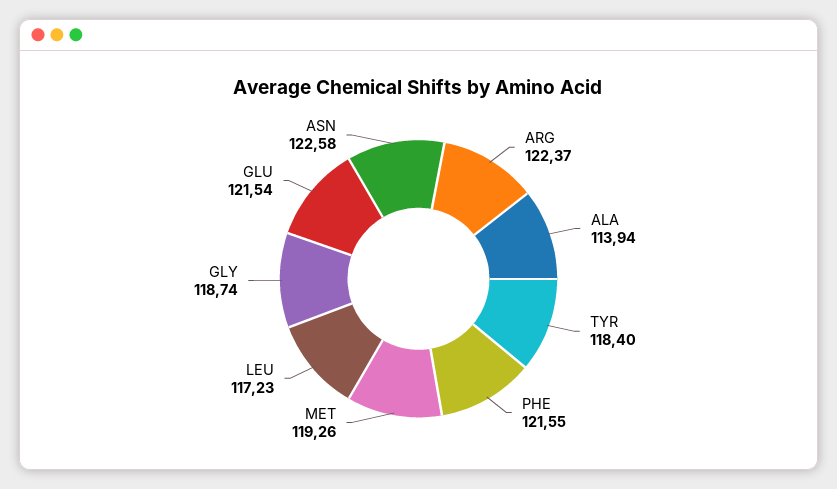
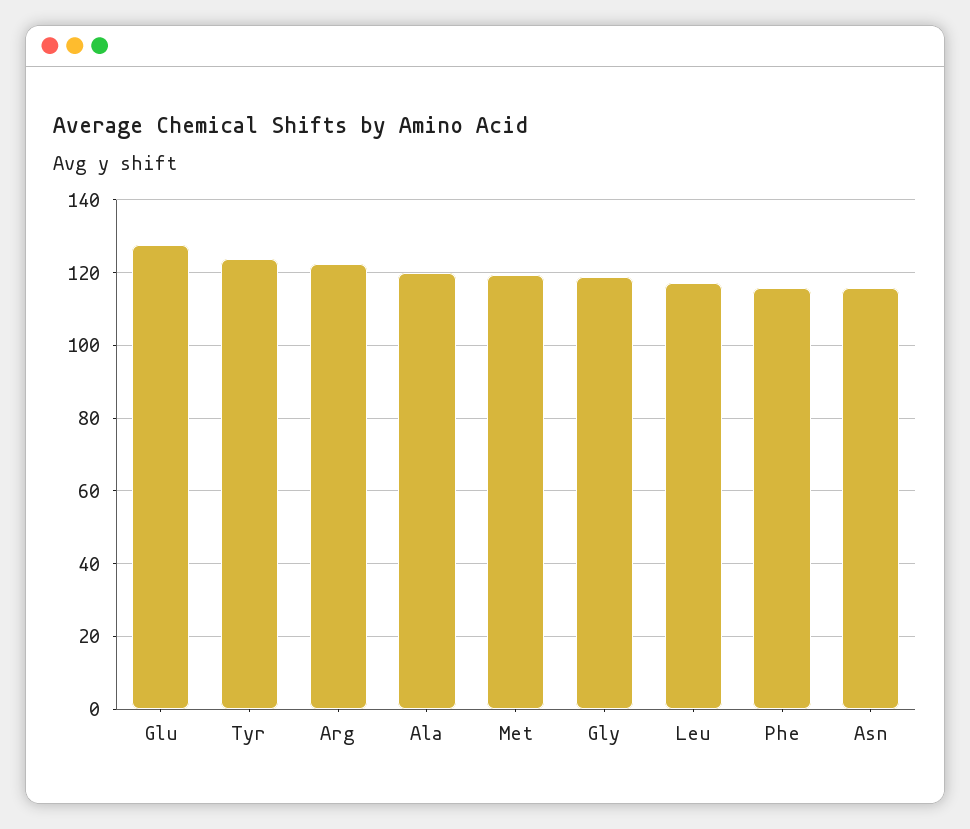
ALA: 113.94 -> 120
TYR: 118.4 -> 124
PHE: 121.55 -> 116
GLU: 121.54 -> 128
ASN: 122.58 -> 116

